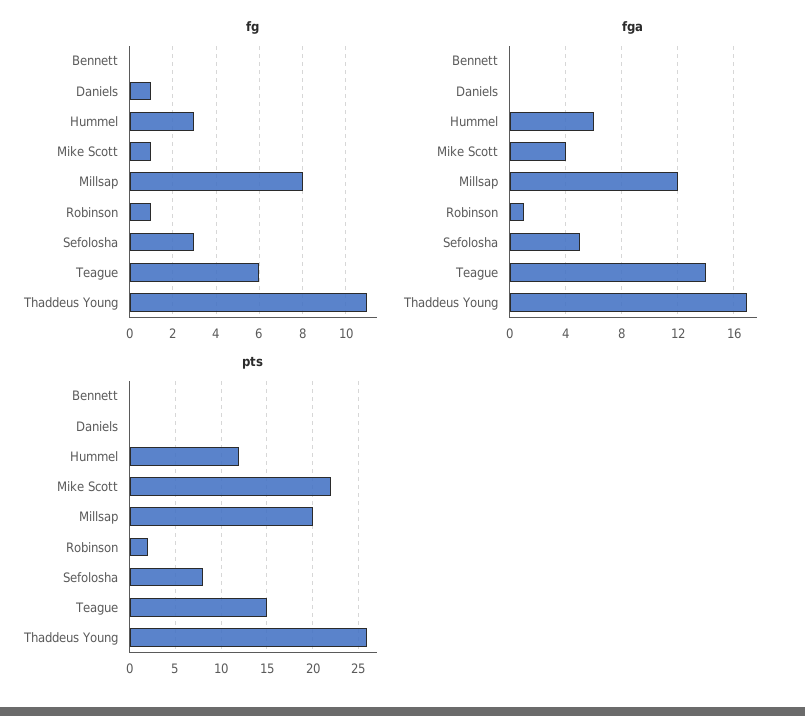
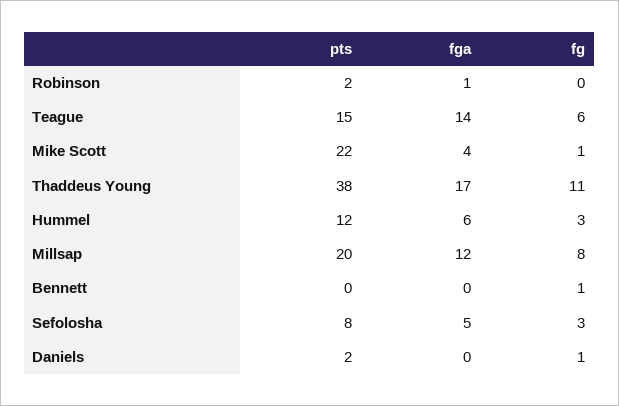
fg, Bennett: 0 -> 1
fg, Robinson: 1 -> 0
pts, Daniels: 0 -> 2
pts, Thaddeus Young: 26 -> 38

